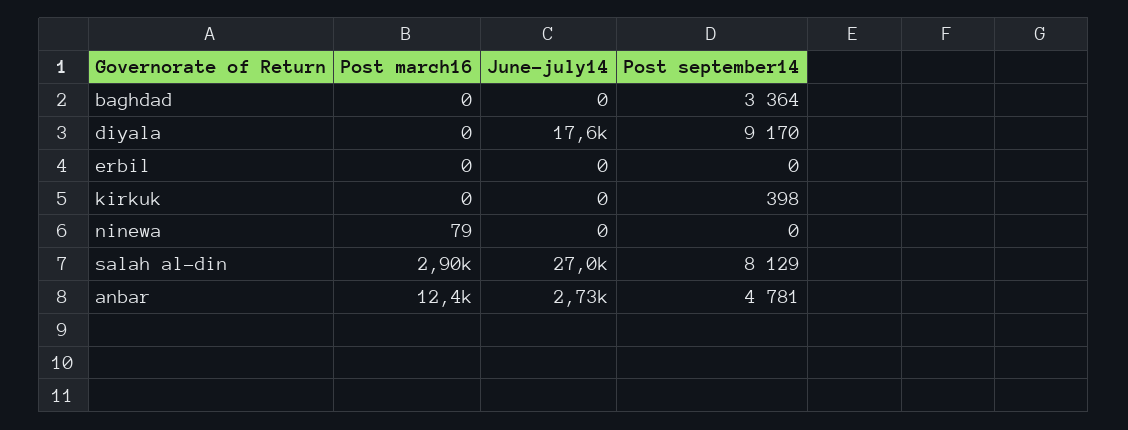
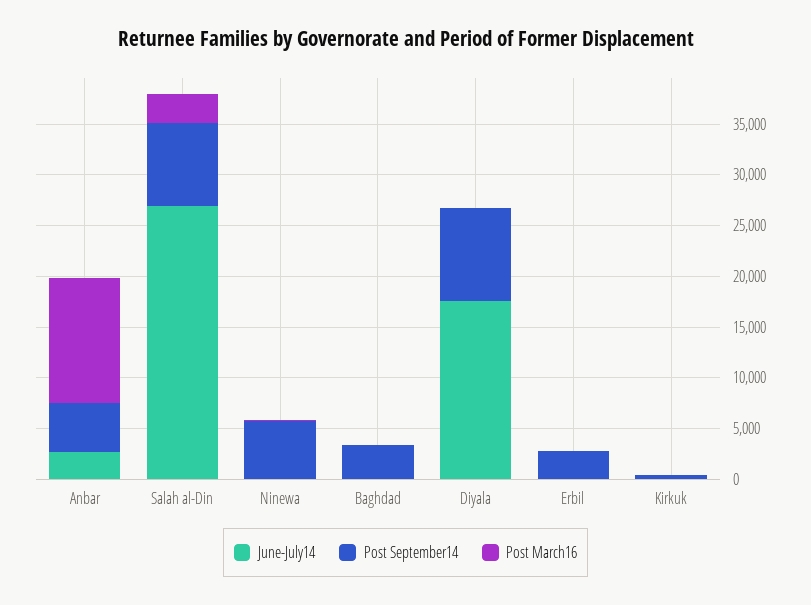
Post september14, erbil: 0 -> 3000
Post september14, ninewa: 0 -> 6000

